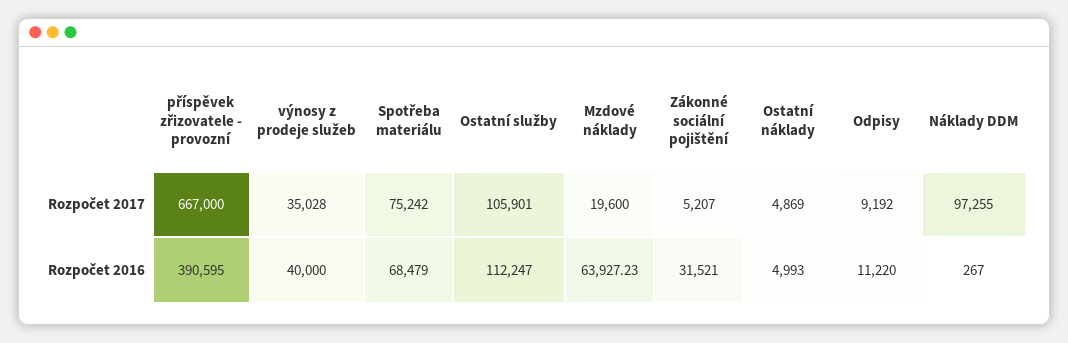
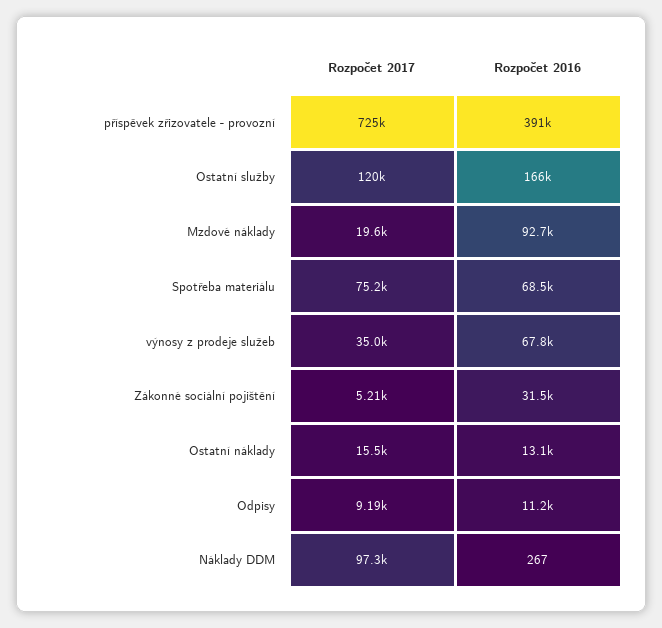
příspěvek zřizovatele - provozní, Rozpočet 2017: 667000 -> 725000
Ostatní služby, Rozpočet 2017: 105901 -> 120000
Ostatní náklady, Rozpočet 2017: 4869 -> 15500
výnosy z prodeje služeb, Rozpočet 2016: 40000 -> 67800
Ostatní služby, Rozpočet 2016: 112247 -> 166000
Mzdové náklady, Rozpočet 2016: 63927.23 -> 92700
Ostatní náklady, Rozpočet 2016: 4993 -> 13100

